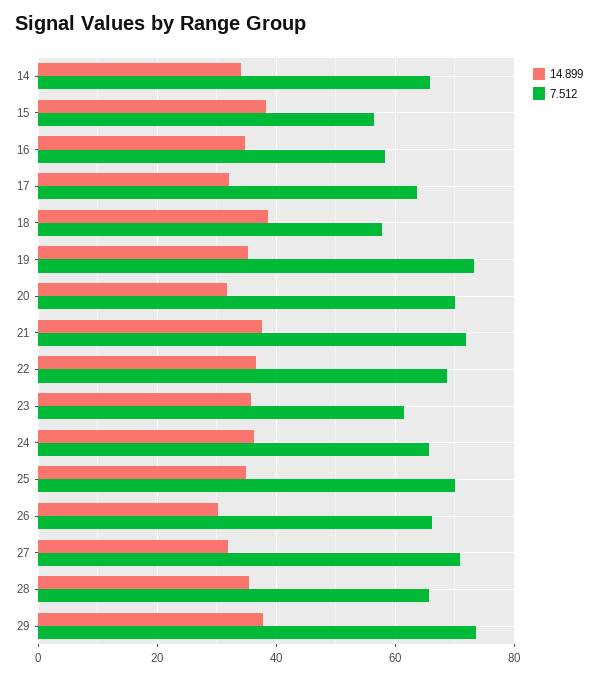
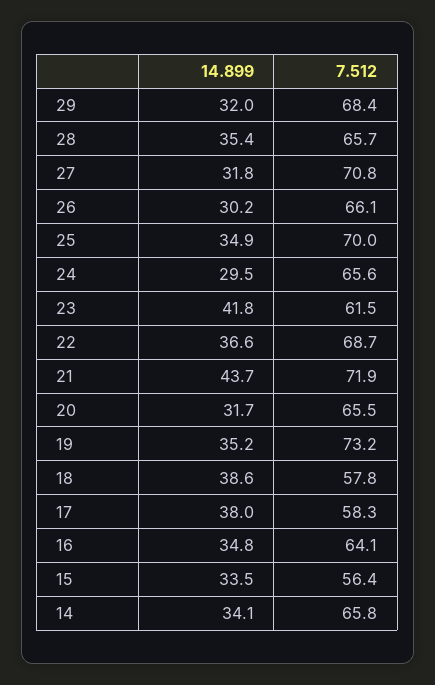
14.899, 15: 38 -> 33.5
7.512, 16: 58 -> 64.1
14.899, 17: 32 -> 38
7.512, 17: 64 -> 58.3
7.512, 20: 70 -> 65.5
14.899, 21: 38 -> 43.7
14.899, 23: 36 -> 41.8
14.899, 24: 36 -> 29.5
14.899, 29: 38 -> 32
7.512, 29: 74 -> 68.4

